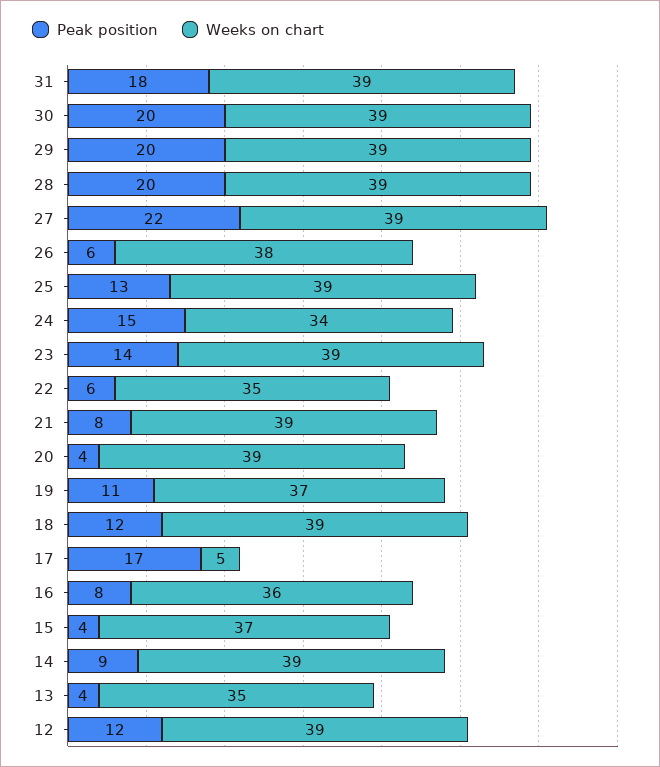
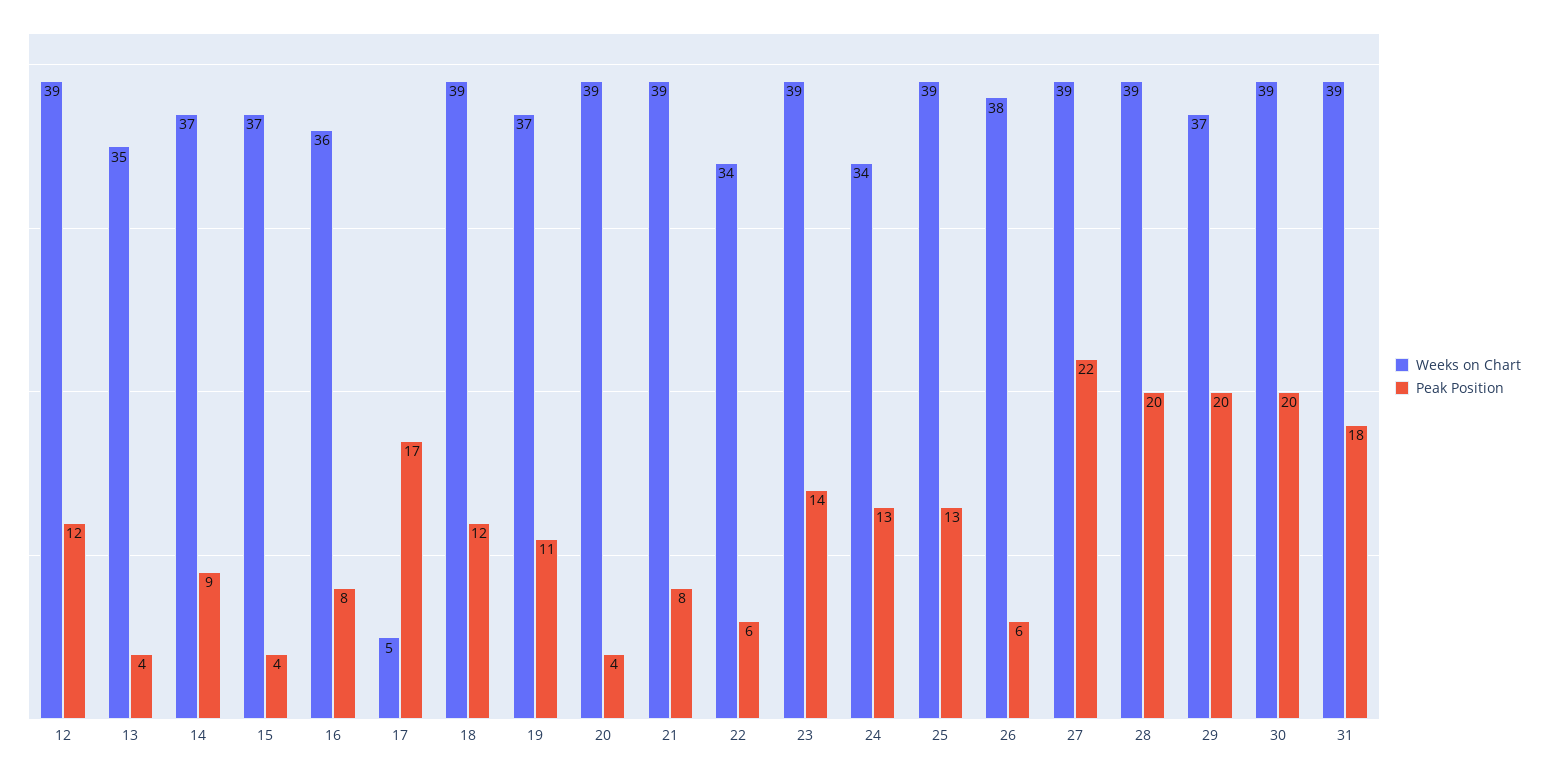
Weeks on chart, 29: 39 -> 37
Peak position, 24: 15 -> 13
Weeks on chart, 22: 35 -> 34
Weeks on chart, 14: 39 -> 37

